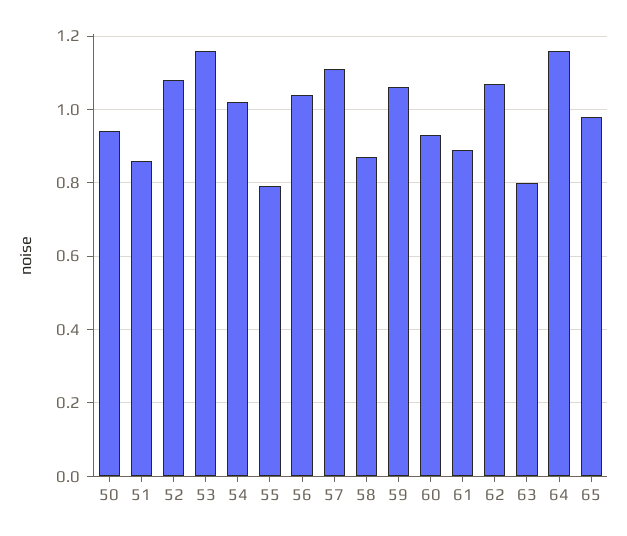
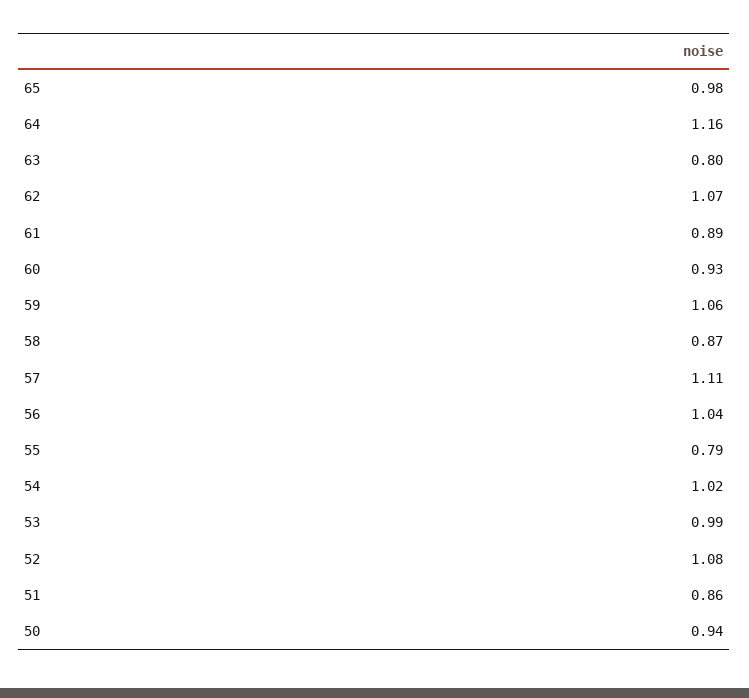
53: 1.15 -> 0.99

